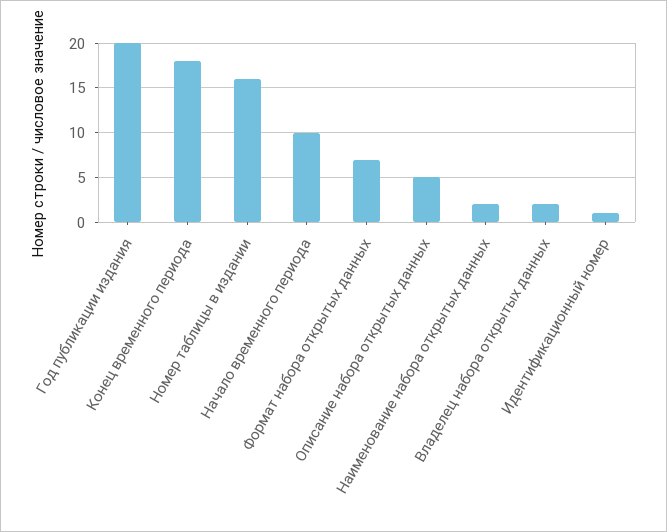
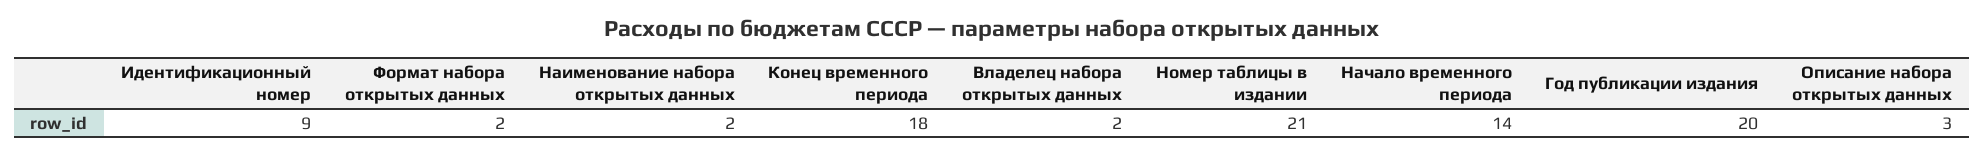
Номер таблицы в издании: 16 -> 21
Начало временного периода: 10 -> 14
Формат набора открытых данных: 7 -> 2
Описание набора открытых данных: 5 -> 3
Идентификационный номер: 1 -> 9

